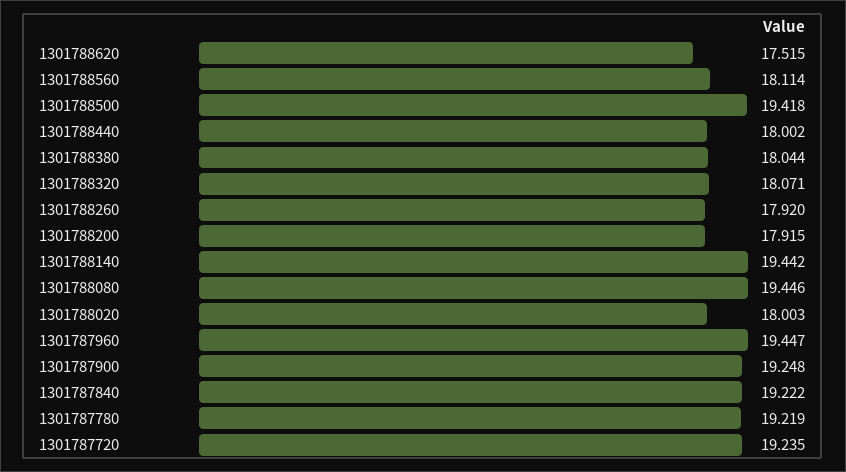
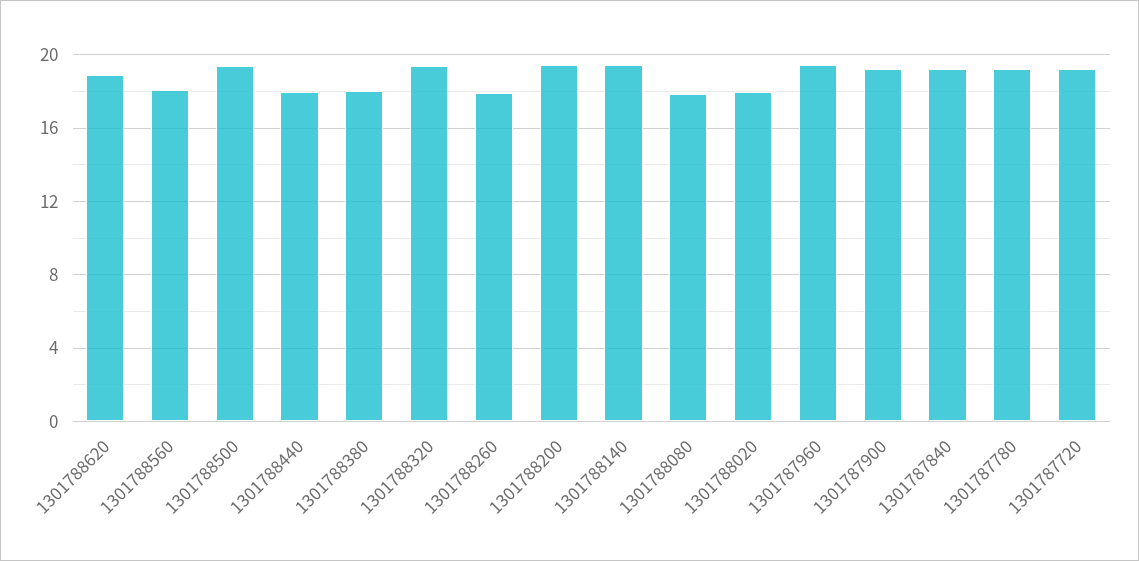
1301788620: 17.515 -> 19
1301788320: 18.071 -> 19.5
1301788200: 17.915 -> 19.5
1301788080: 19.446 -> 18

